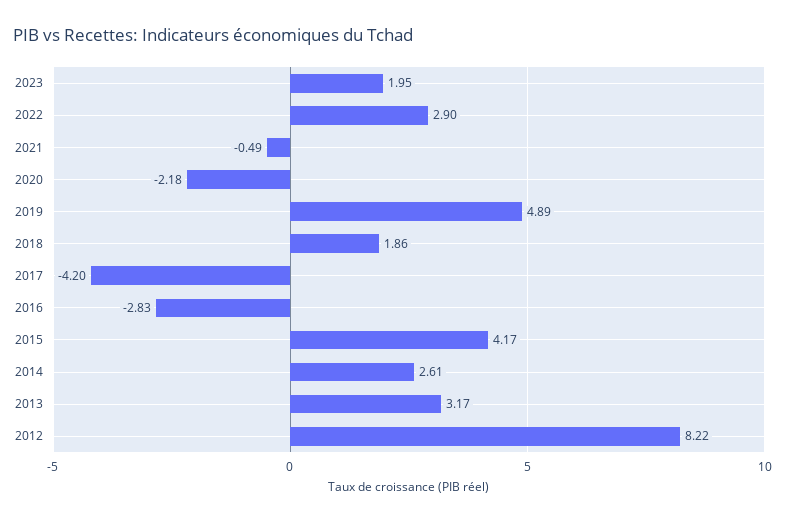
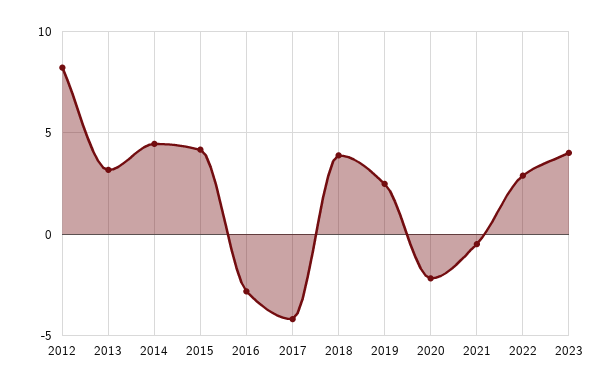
2023: 1.95 -> 4
2019: 4.89 -> 2.5
2018: 1.86 -> 4
2014: 2.61 -> 4.5

